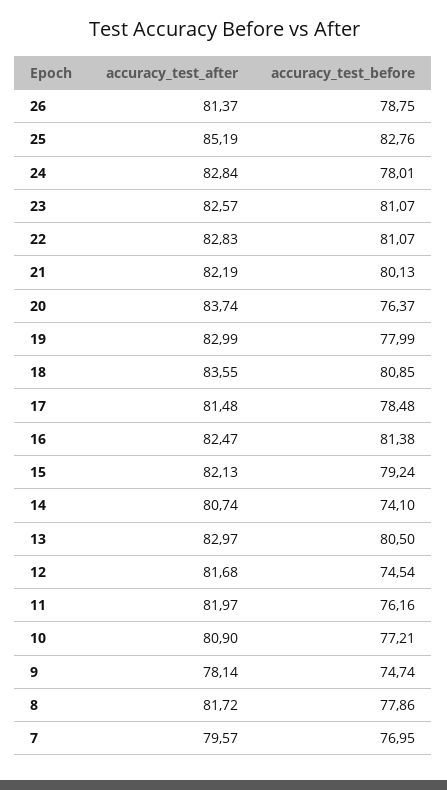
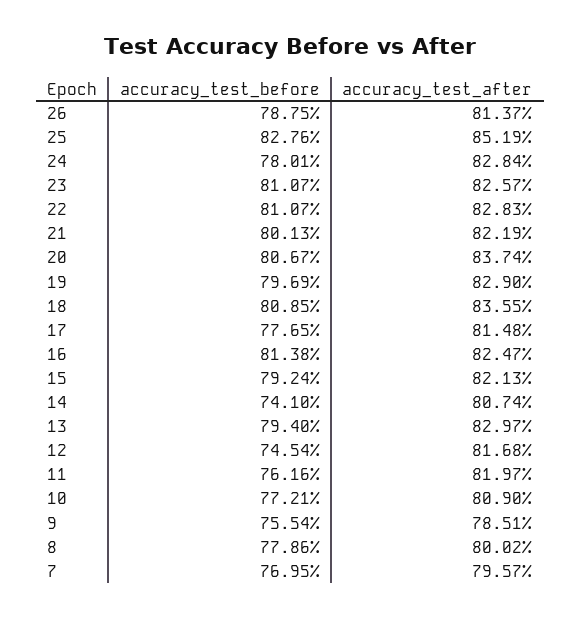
accuracy_test_before, 20: 76.37 -> 80.67
accuracy_test_after, 19: 82.99 -> 82.9
accuracy_test_before, 19: 77.99 -> 79.69
accuracy_test_before, 17: 78.48 -> 77.65
accuracy_test_before, 13: 80.5 -> 79.4
accuracy_test_after, 9: 78.14 -> 78.51
accuracy_test_before, 9: 74.74 -> 75.54
accuracy_test_after, 8: 81.72 -> 80.02

